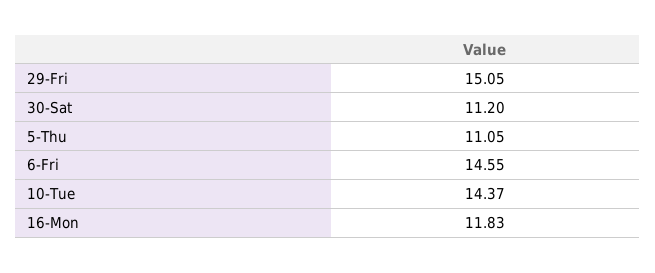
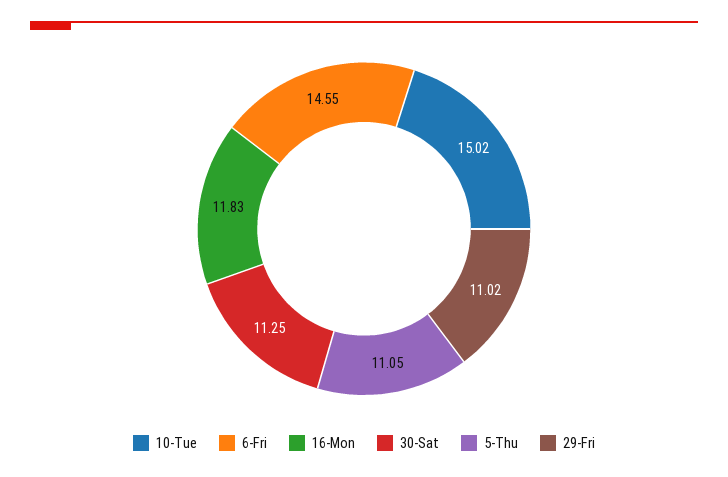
29-Fri: 15.05 -> 11.02
30-Sat: 11.2 -> 11.25
10-Tue: 14.37 -> 15.02

